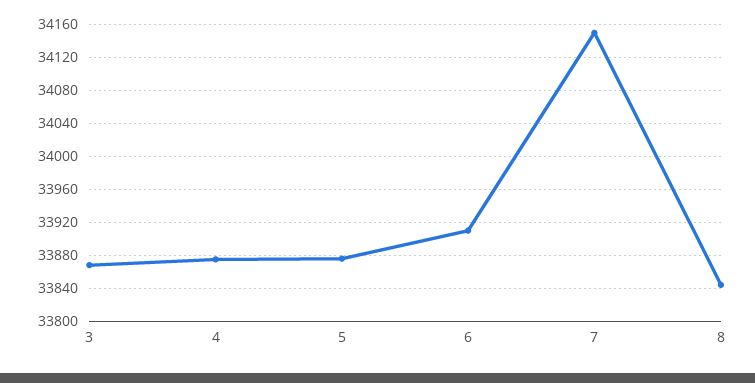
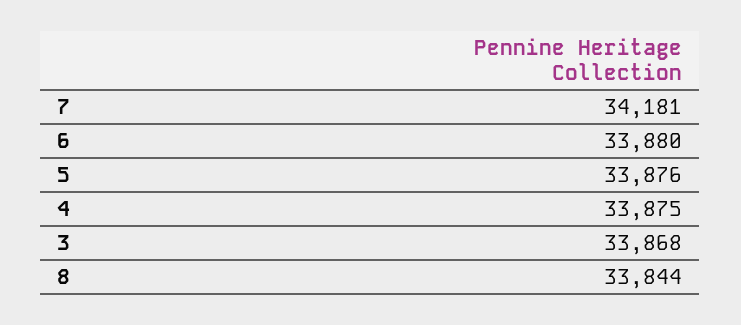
6: 33910 -> 33880
7: 34150 -> 34181

